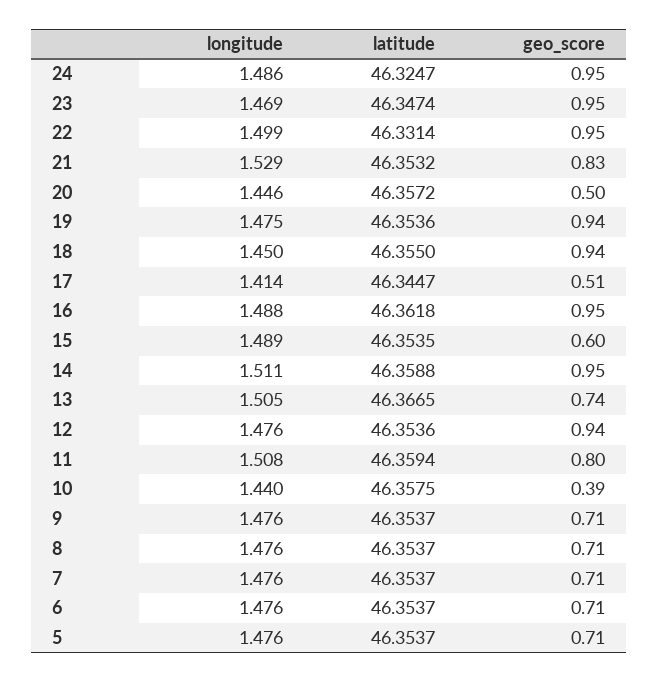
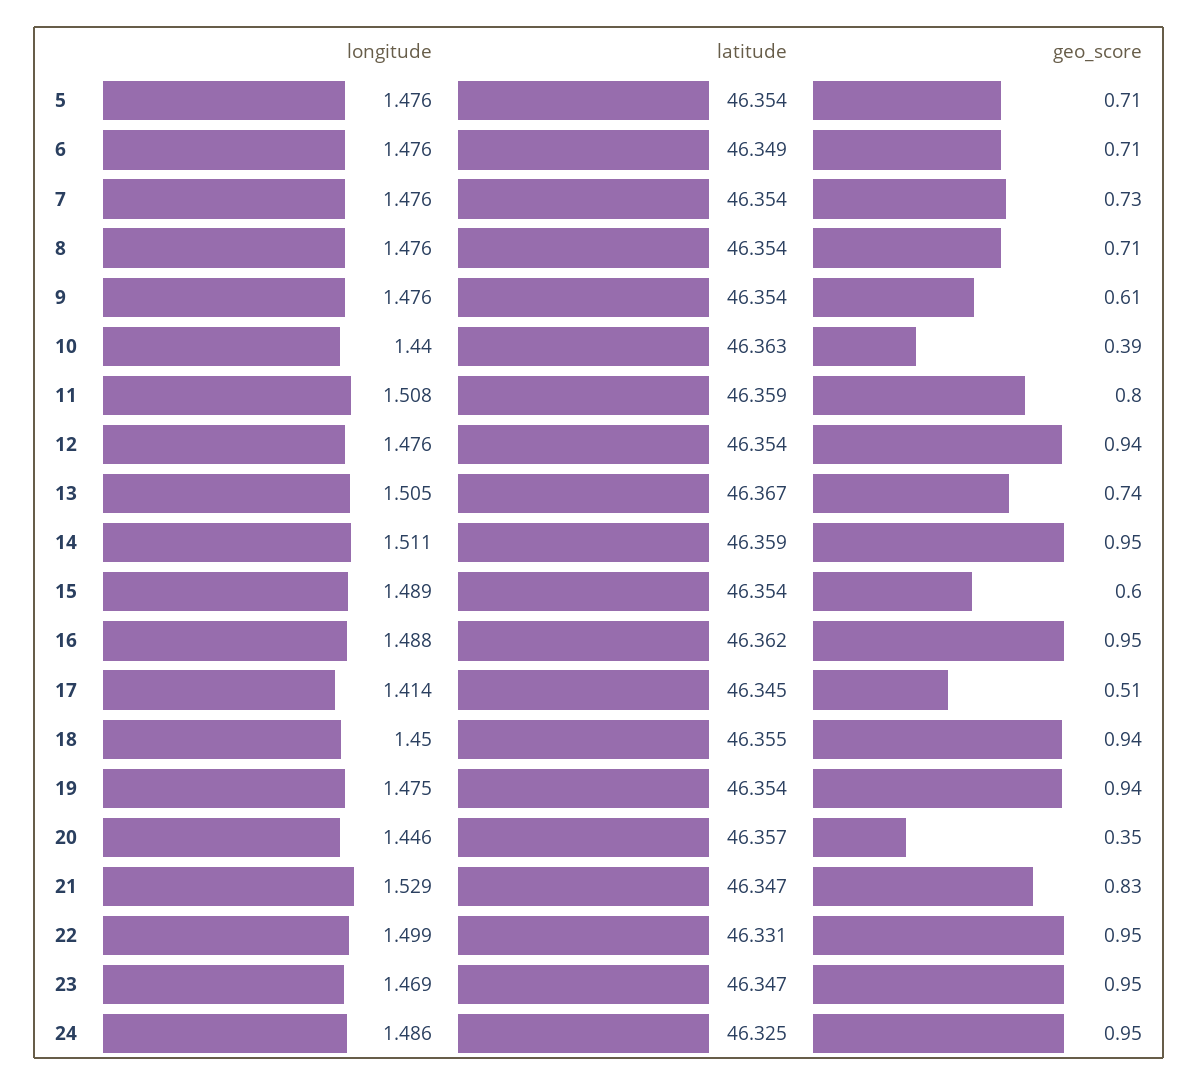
latitude, 21: 46.3532 -> 46.347
geo_score, 20: 0.5 -> 0.35
latitude, 10: 46.3575 -> 46.363
geo_score, 9: 0.71 -> 0.61
geo_score, 7: 0.71 -> 0.73
latitude, 6: 46.3537 -> 46.349

